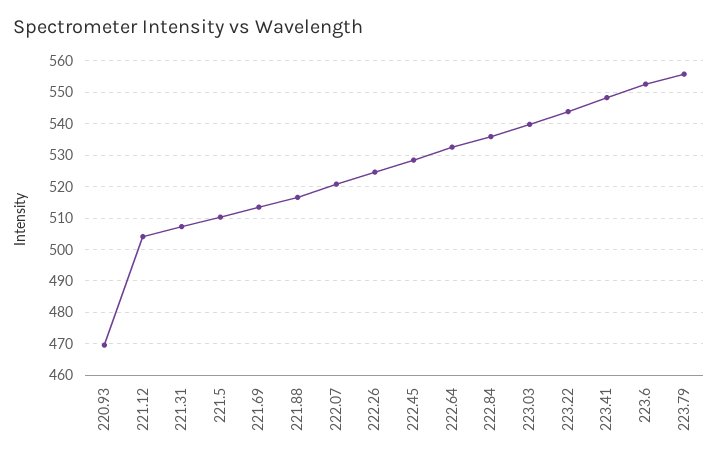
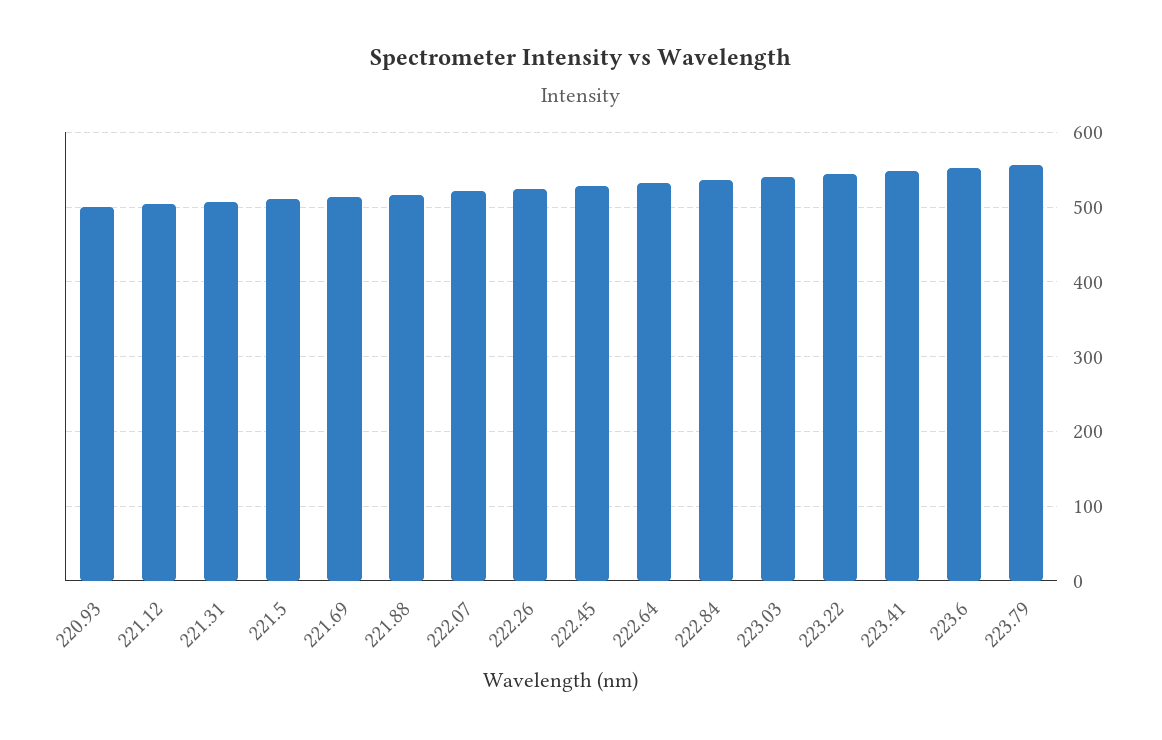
220.93: 470 -> 500

